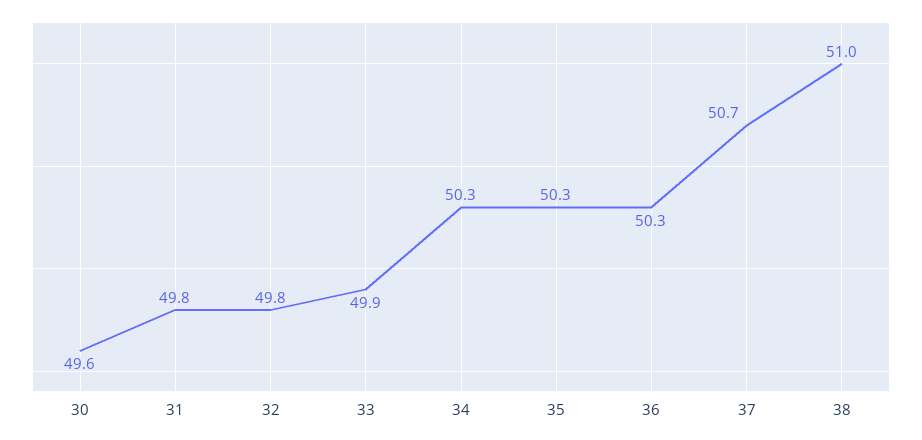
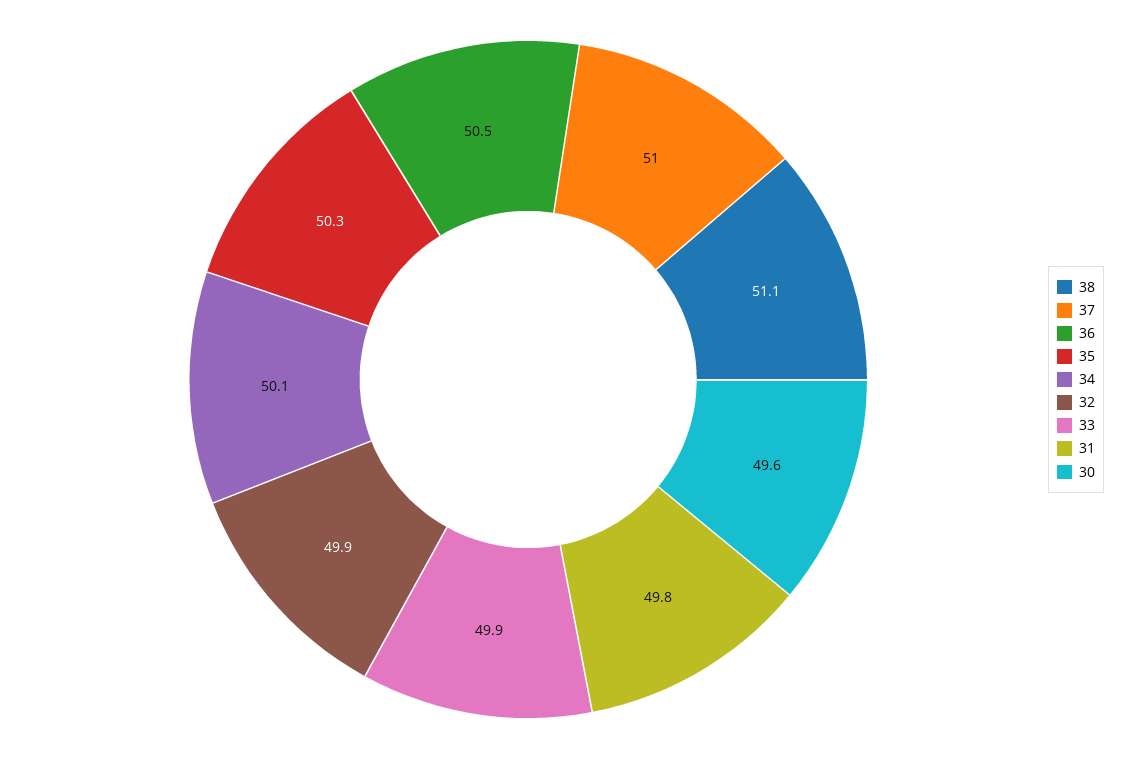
32: 49.8 -> 49.9
34: 50.3 -> 50.1
36: 50.3 -> 50.5
37: 50.7 -> 51
38: 51 -> 51.1

